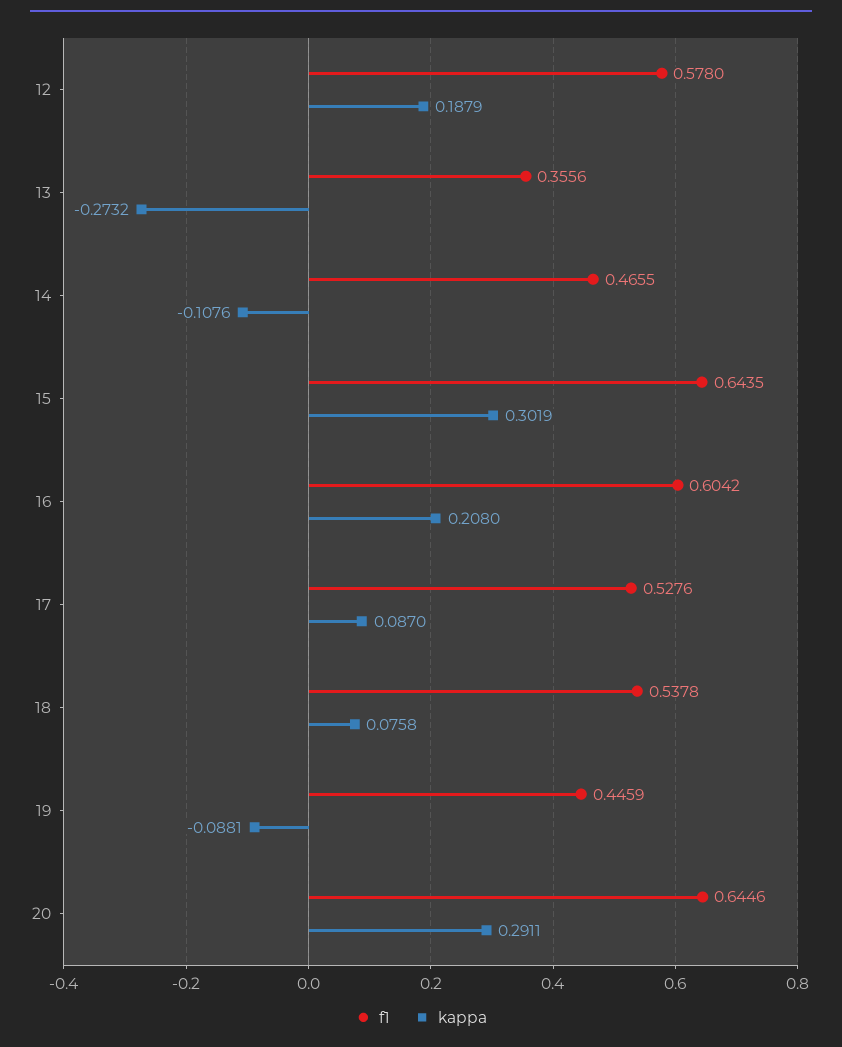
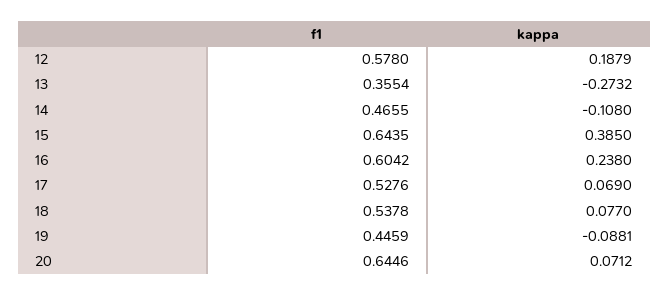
f1, 13: 0.3556 -> 0.3554
kappa, 14: -0.1076 -> -0.108
kappa, 15: 0.3019 -> 0.385
kappa, 16: 0.208 -> 0.238
kappa, 17: 0.087 -> 0.069
kappa, 18: 0.0758 -> 0.077
kappa, 20: 0.2911 -> 0.0712

